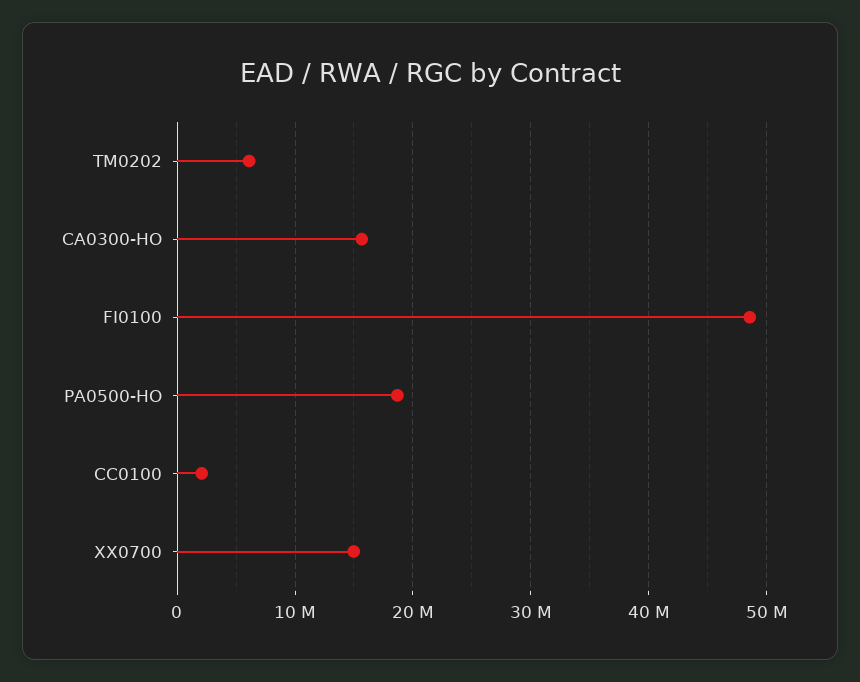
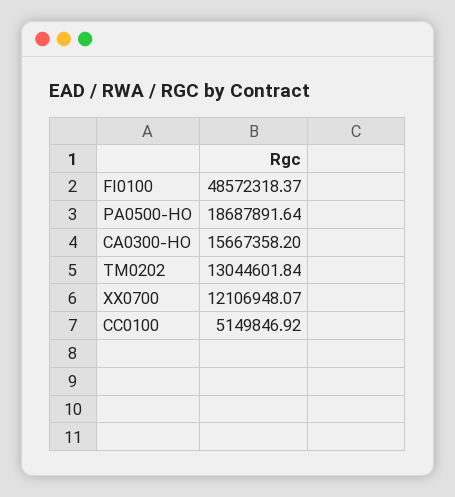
TM0202: 6000000 -> 13044601.84
CC0100: 2000000 -> 5149846.92
XX0700: 15000000 -> 12106948.07

